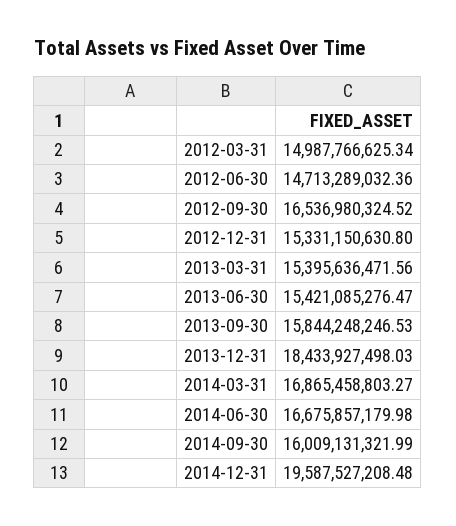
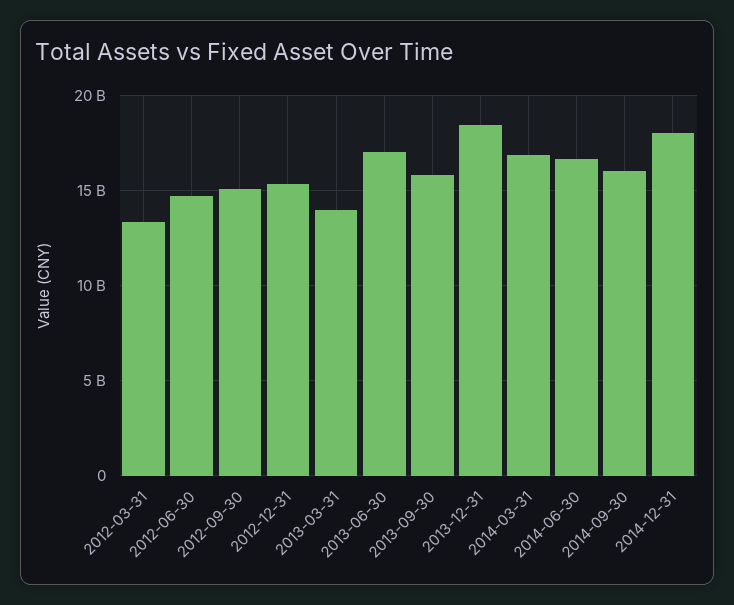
2012-03-31: 14987766625.34 -> 13500000000
2012-09-30: 16536980324.52 -> 15000000000
2013-03-31: 15395636471.56 -> 14000000000
2013-06-30: 15421085276.47 -> 17000000000
2014-12-31: 19587527208.48 -> 18000000000

